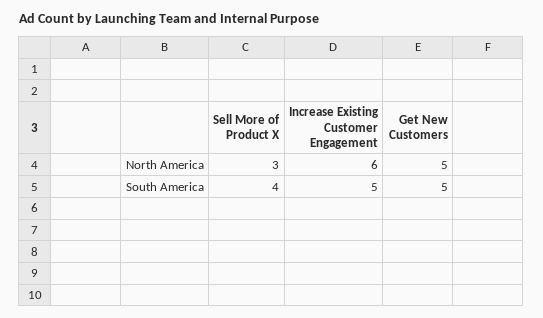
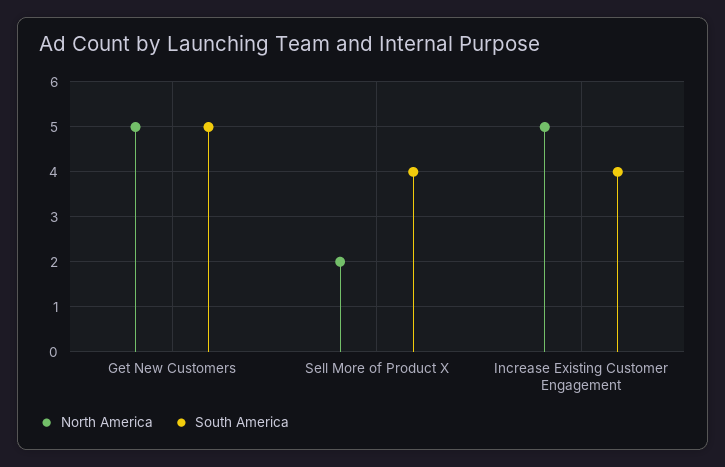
North America, Sell More of Product X: 3 -> 2
North America, Increase Existing Customer Engagement: 6 -> 5
South America, Increase Existing Customer Engagement: 5 -> 4

